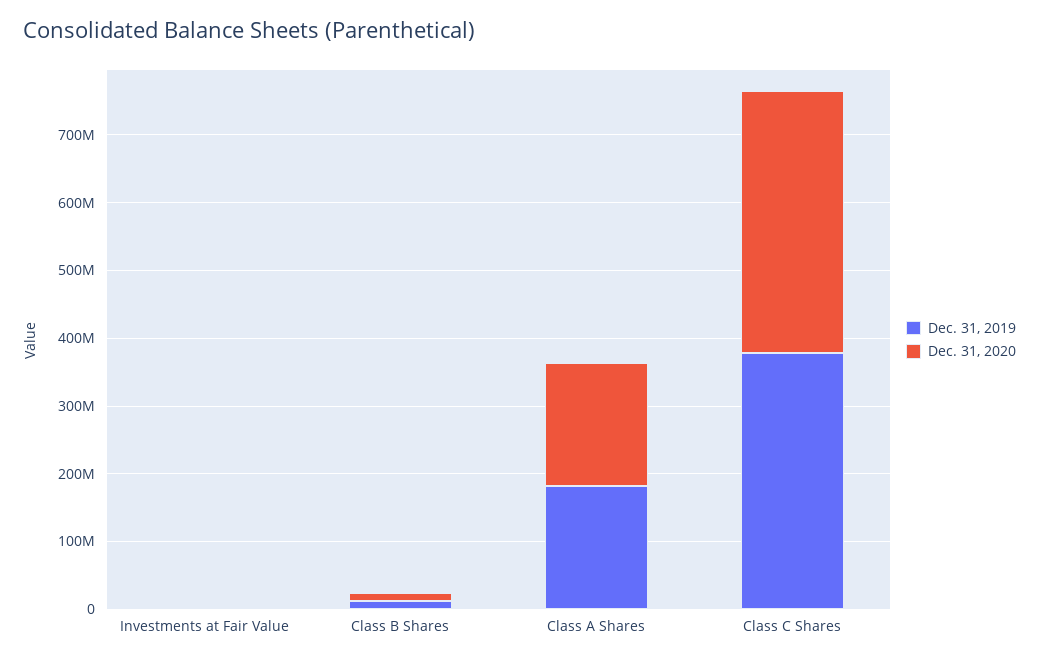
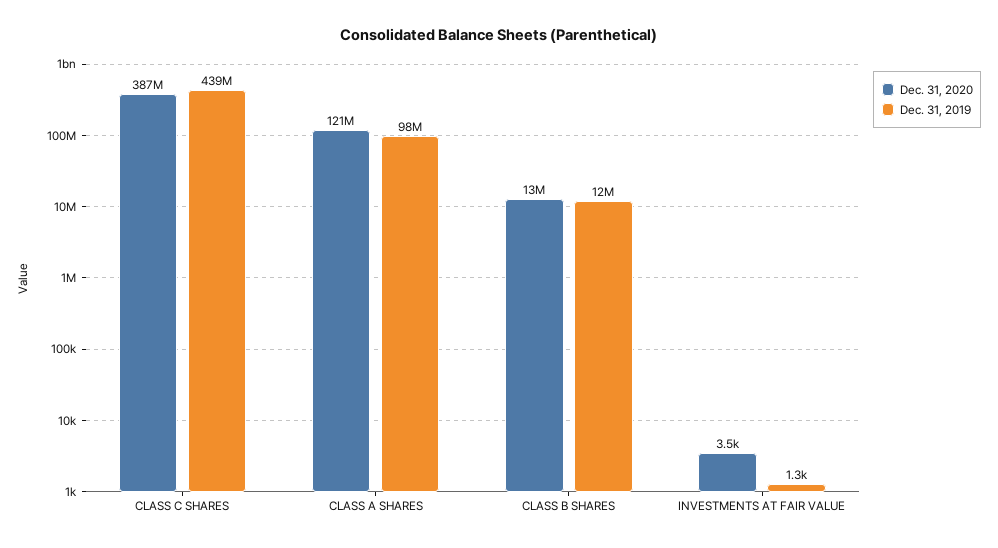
Dec. 31, 2019, Class A Shares: 180000000 -> 98000000
Dec. 31, 2020, Class A Shares: 180000000 -> 121000000
Dec. 31, 2019, Class C Shares: 380000000 -> 439000000

